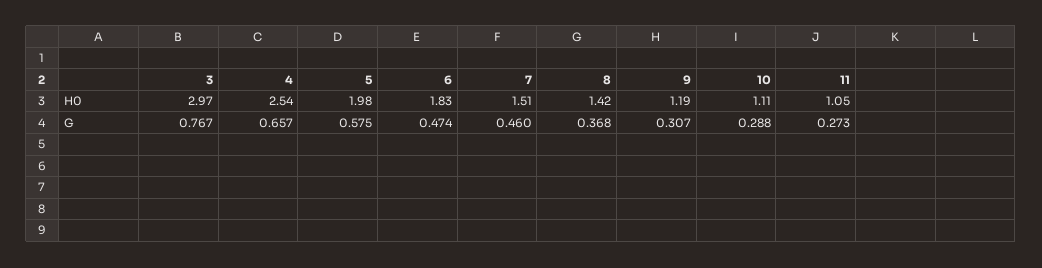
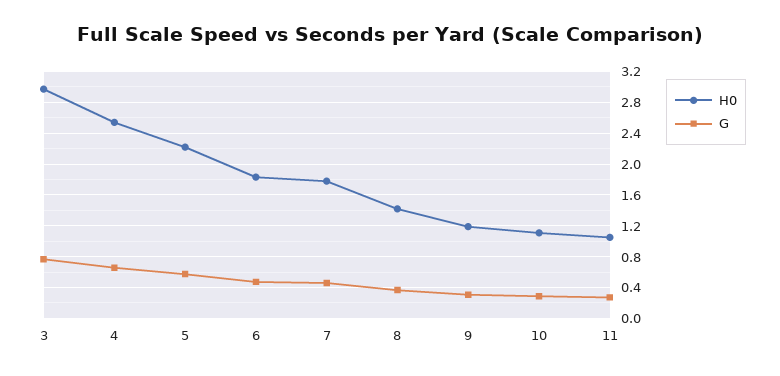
H0, 5: 1.98 -> 2.2
H0, 7: 1.51 -> 1.8

